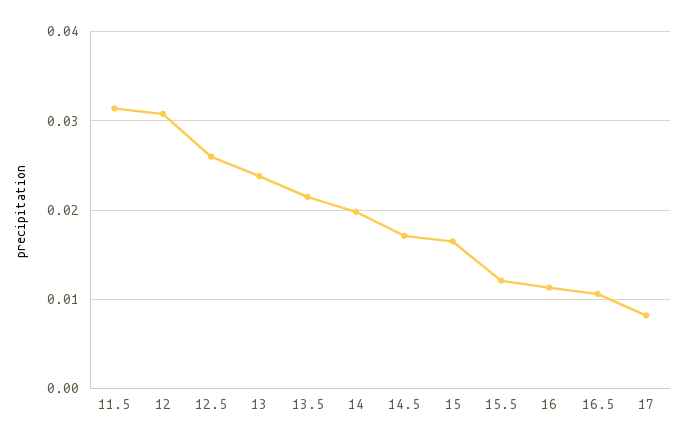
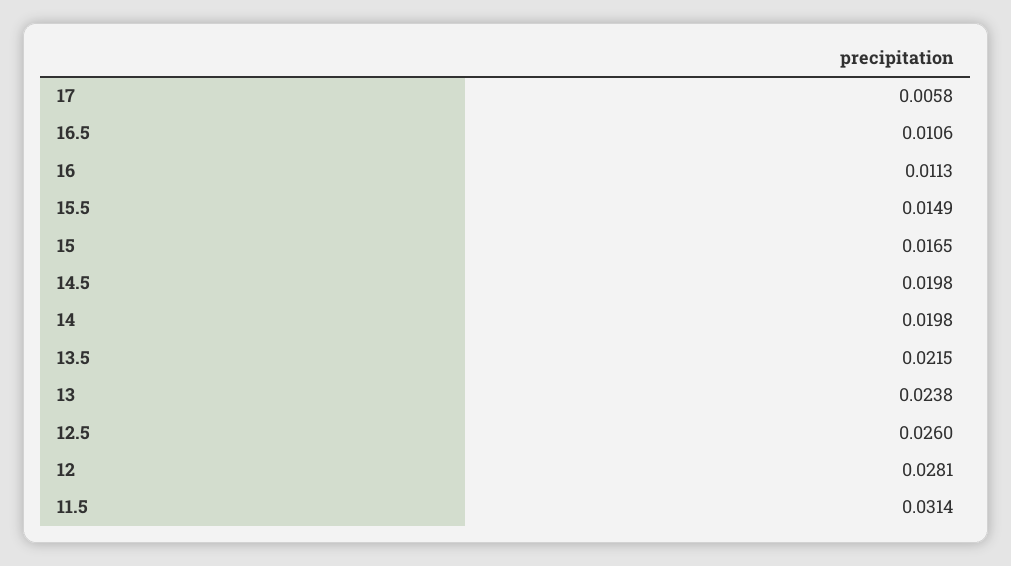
12: 0.031 -> 0.0281
14.5: 0.017 -> 0.0198
15.5: 0.012 -> 0.0149
17: 0.008 -> 0.0058

